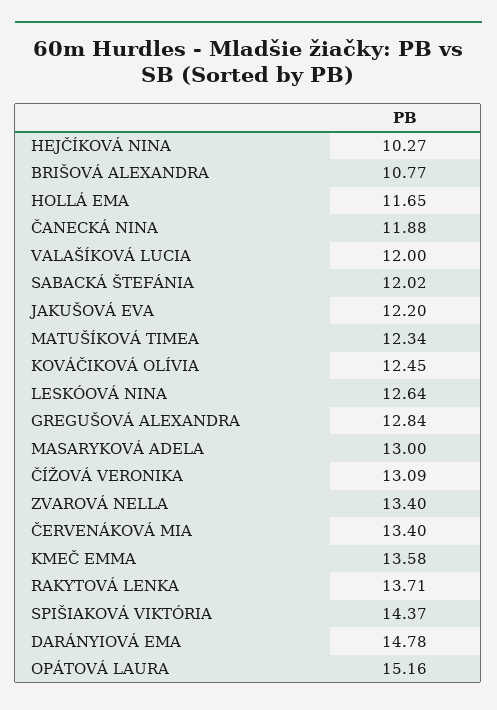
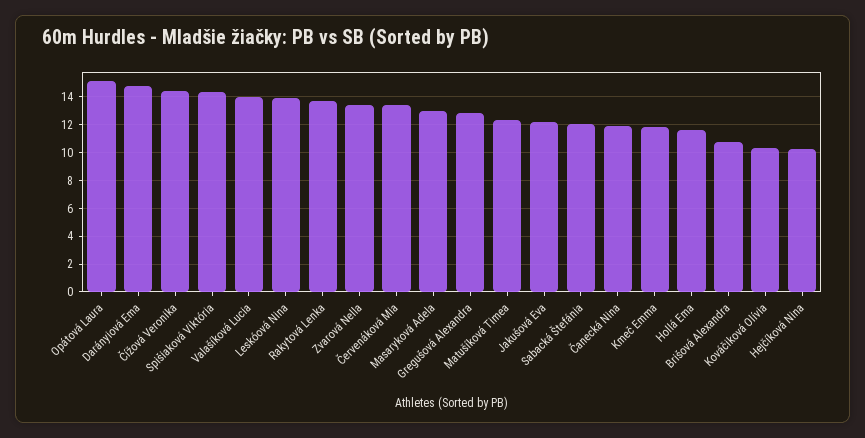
VALAŠÍKOVÁ LUCIA: 12 -> 14
KOVÁČIKOVÁ OLÍVIA: 12.45 -> 10.5
LESKÓOVÁ NINA: 12.64 -> 14
ČÍŽOVÁ VERONIKA: 13.09 -> 14.5
KMEČ EMMA: 13.58 -> 12

